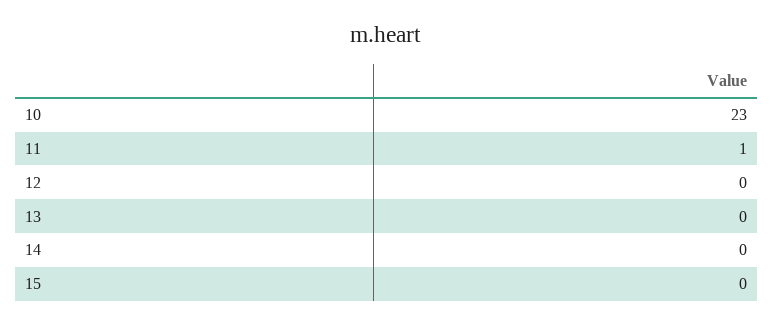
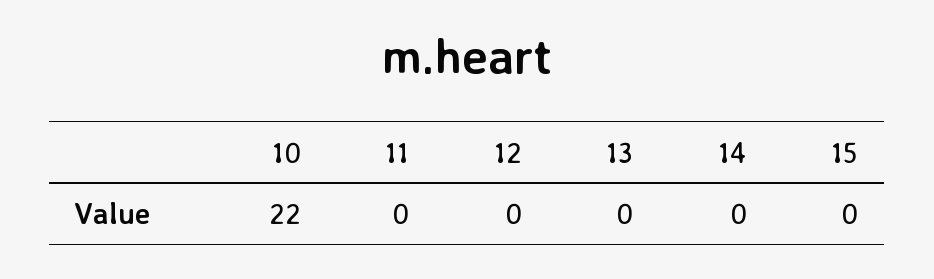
10: 23 -> 22
11: 1 -> 0

